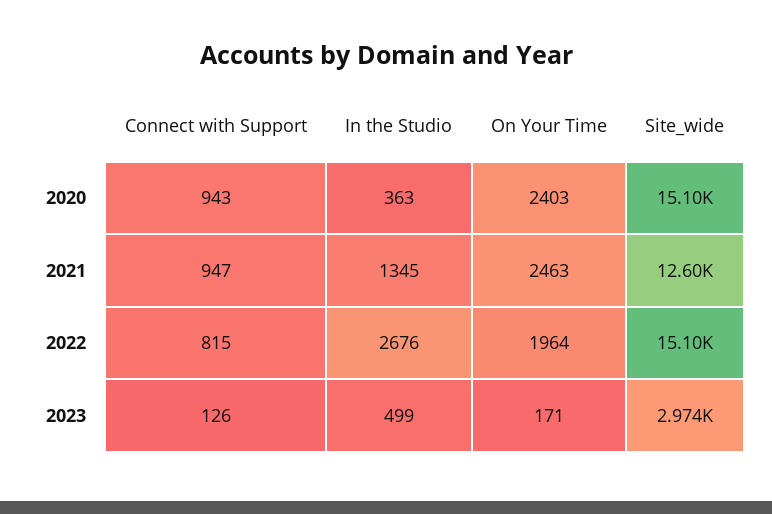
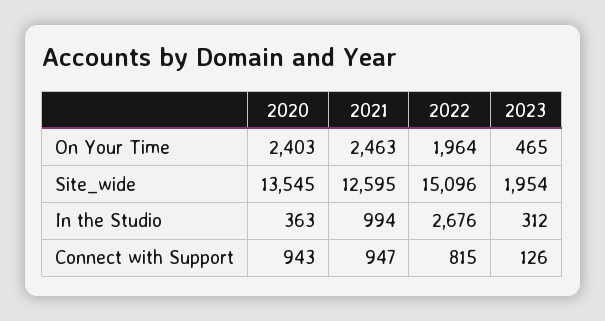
Site_wide, 2020: 15100 -> 13545
In the Studio, 2021: 1345 -> 994
In the Studio, 2023: 499 -> 312
On Your Time, 2023: 171 -> 465
Site_wide, 2023: 2974 -> 1954

